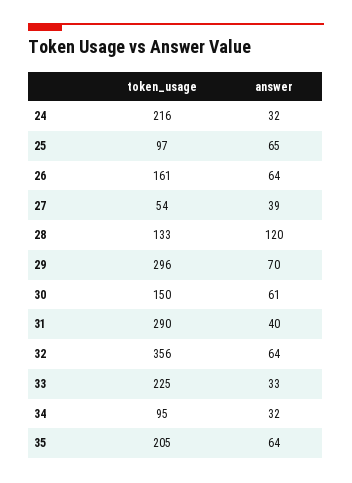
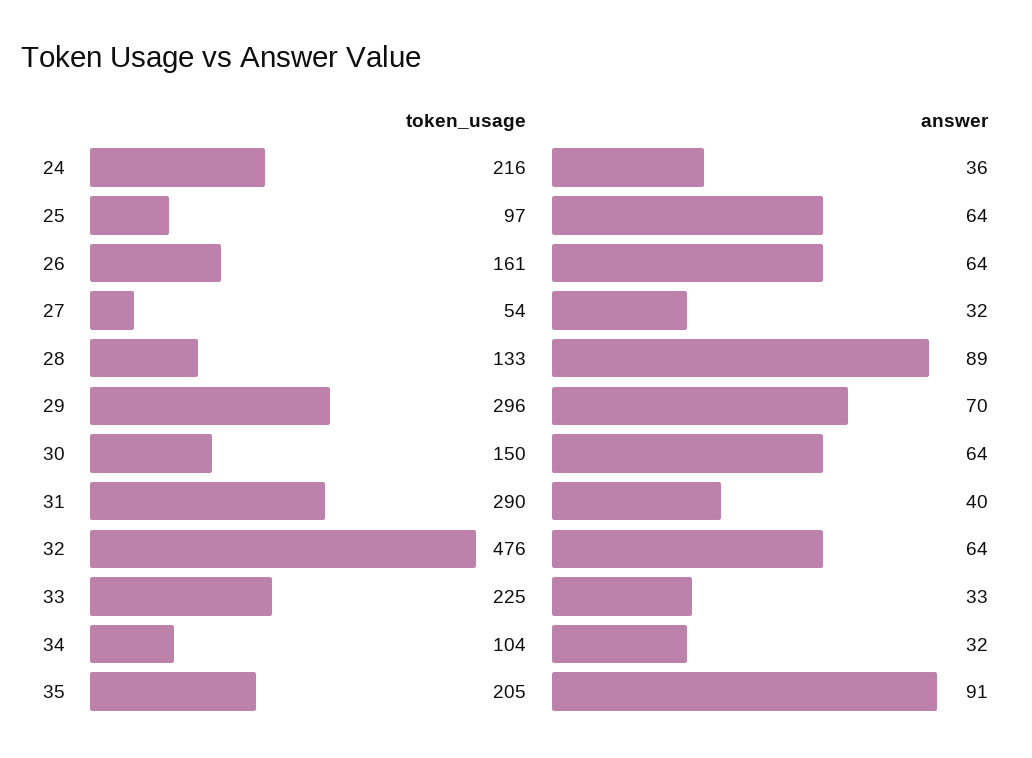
answer, 24: 32 -> 36
answer, 25: 65 -> 64
answer, 27: 39 -> 32
answer, 28: 120 -> 89
answer, 30: 61 -> 64
token_usage, 32: 356 -> 476
token_usage, 34: 95 -> 104
answer, 35: 64 -> 91

